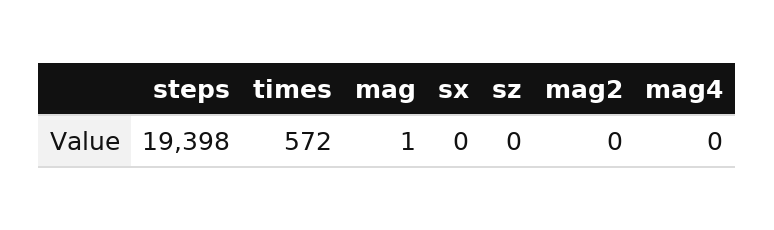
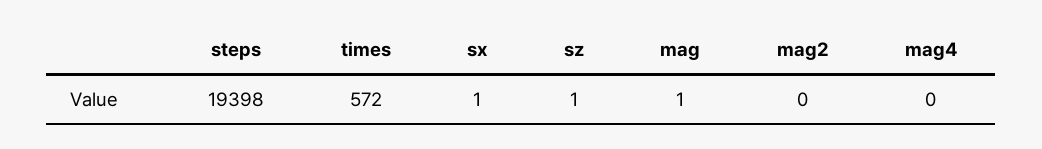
sx: 0 -> 1
sz: 0 -> 1

